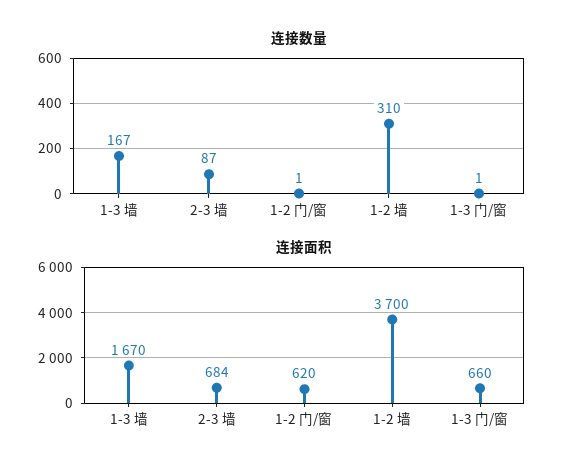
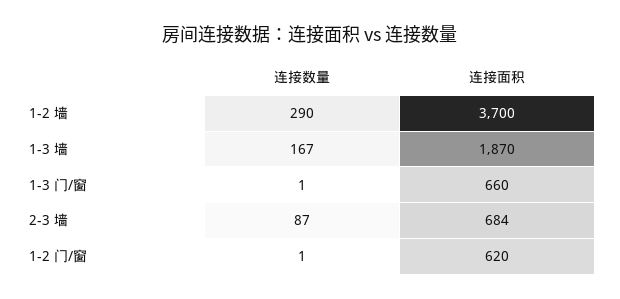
连接数量, 1-2 墙: 310 -> 290
连接面积, 1-3 墙: 1670 -> 1870

